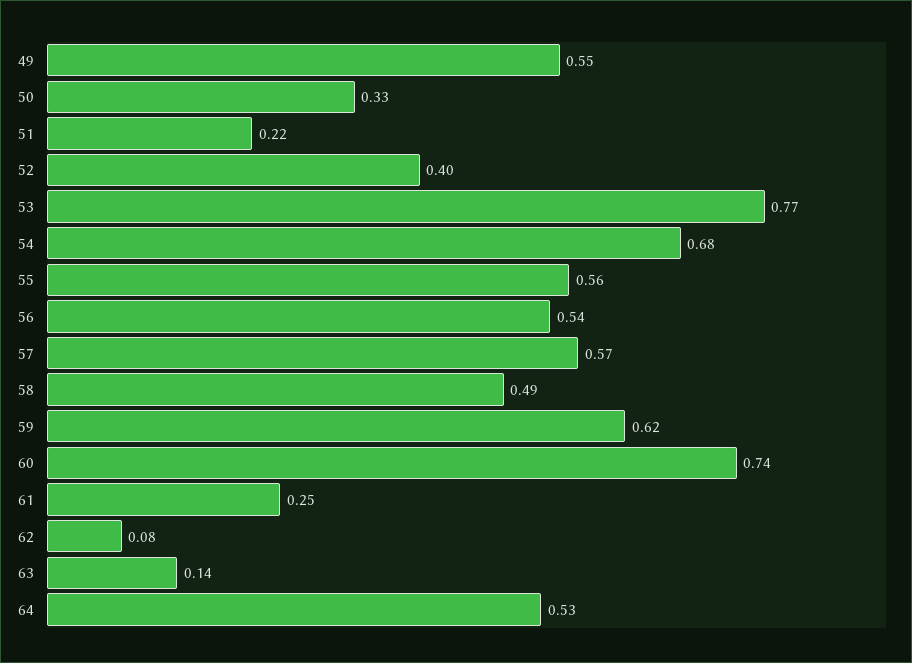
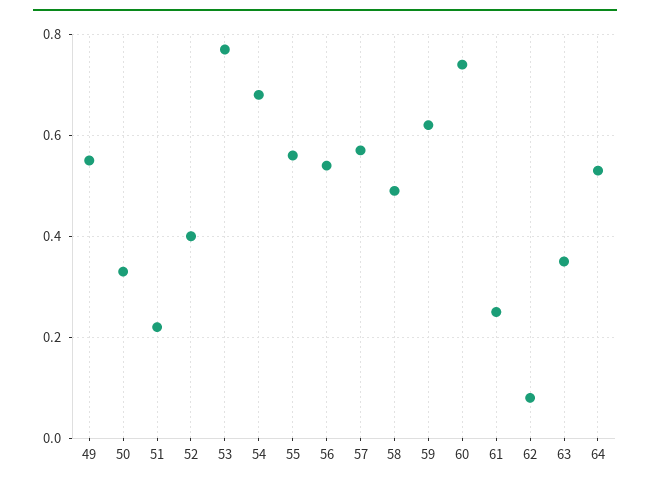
63: 0.14 -> 0.35

